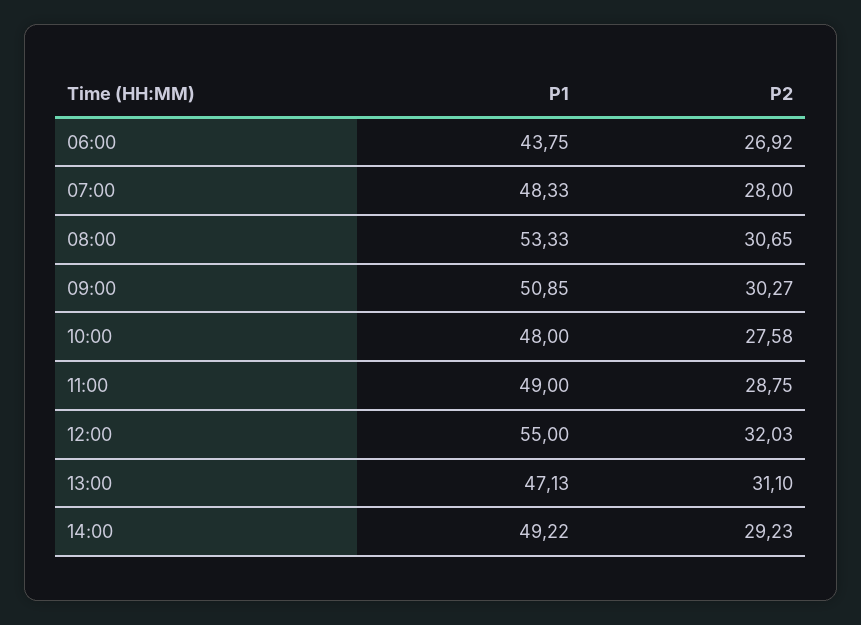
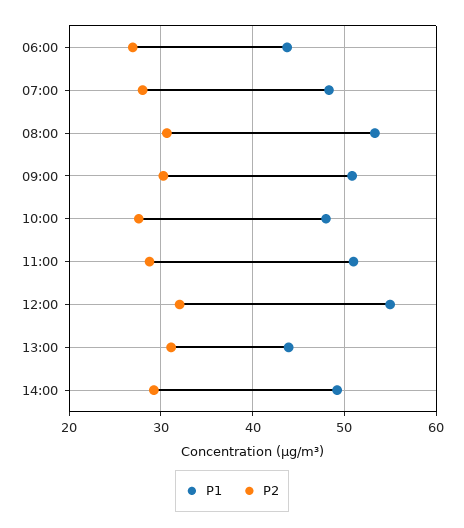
P1, 11:00: 49 -> 51
P1, 13:00: 47.13 -> 44

